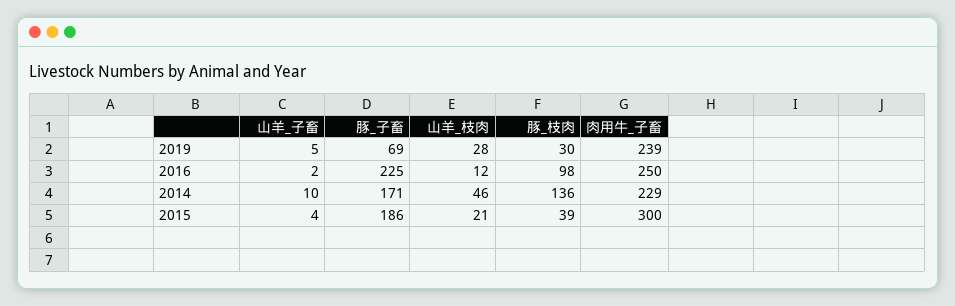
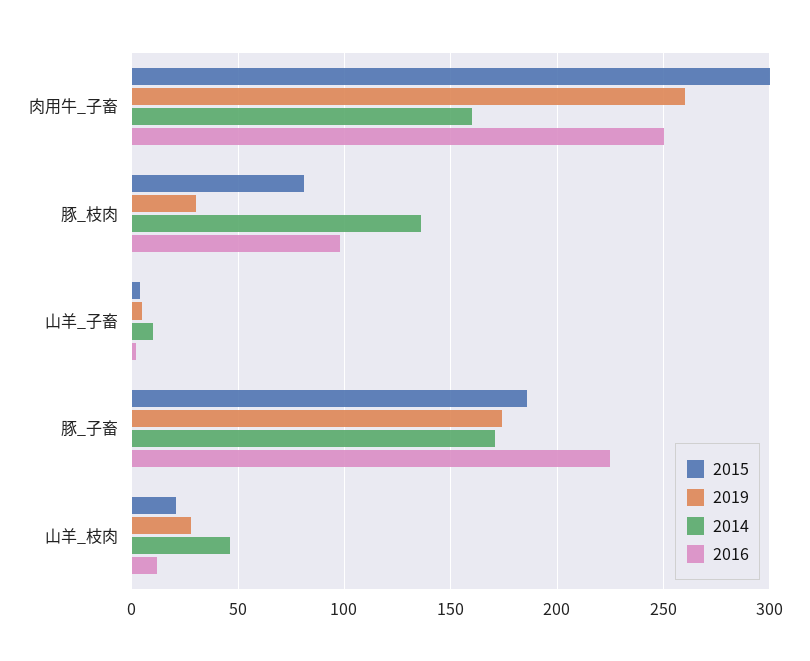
2019, 豚_子畜: 69 -> 175
2019, 肉用牛_子畜: 239 -> 260
2014, 肉用牛_子畜: 229 -> 160
2015, 豚_枝肉: 39 -> 80

